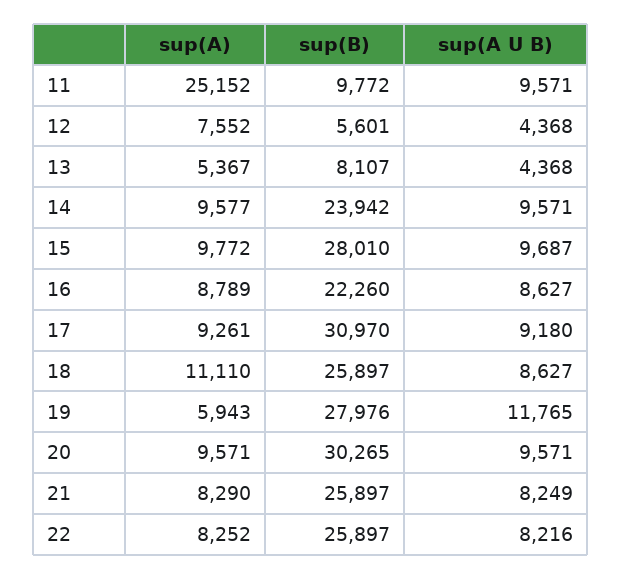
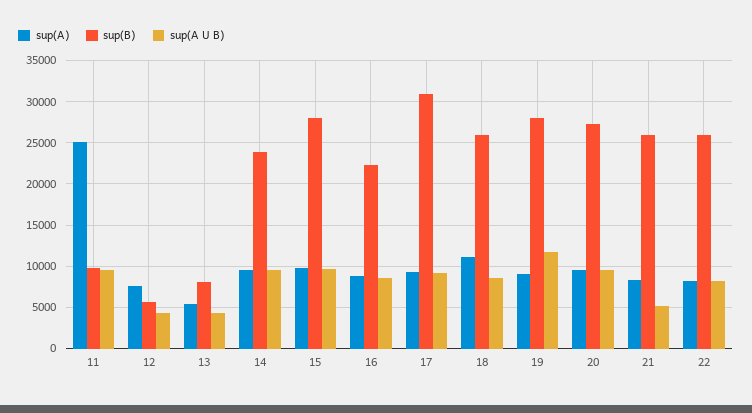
sup(A), 19: 5943 -> 9000
sup(B), 20: 30265 -> 27000
sup(A U B), 21: 8249 -> 5000

